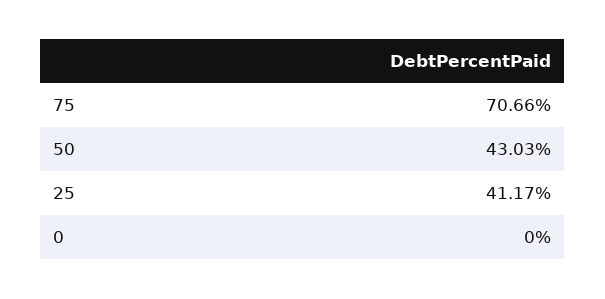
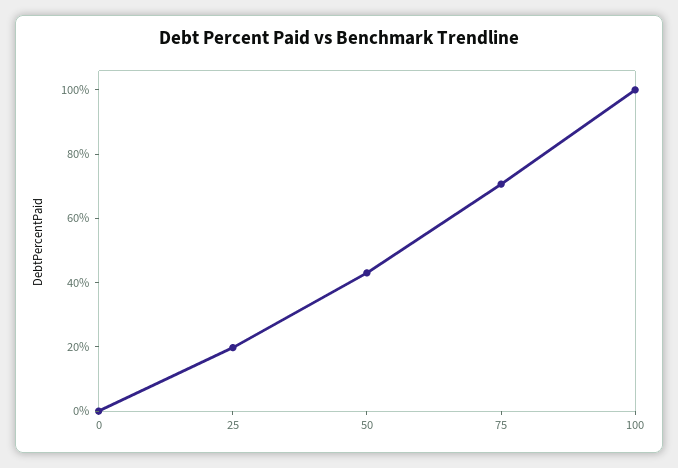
25: 41.17 -> 20
100: none -> 100

